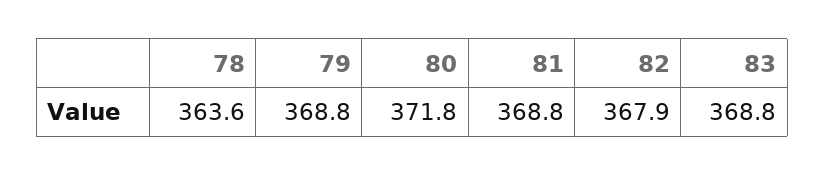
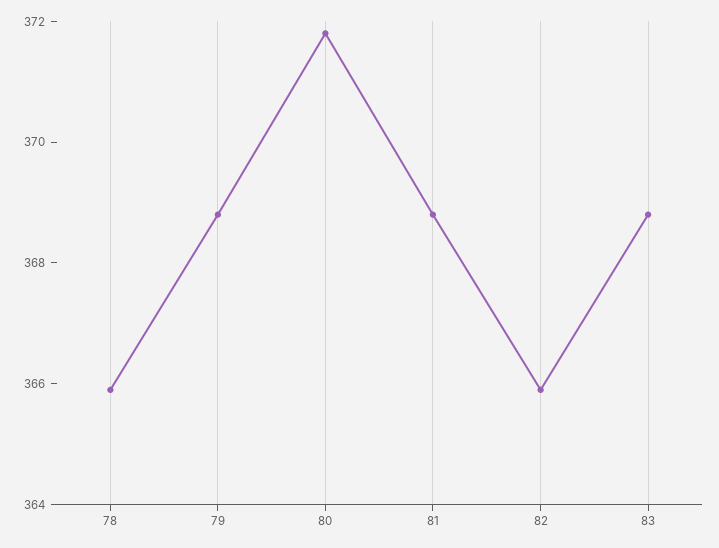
78: 363.6 -> 366
82: 367.9 -> 366

